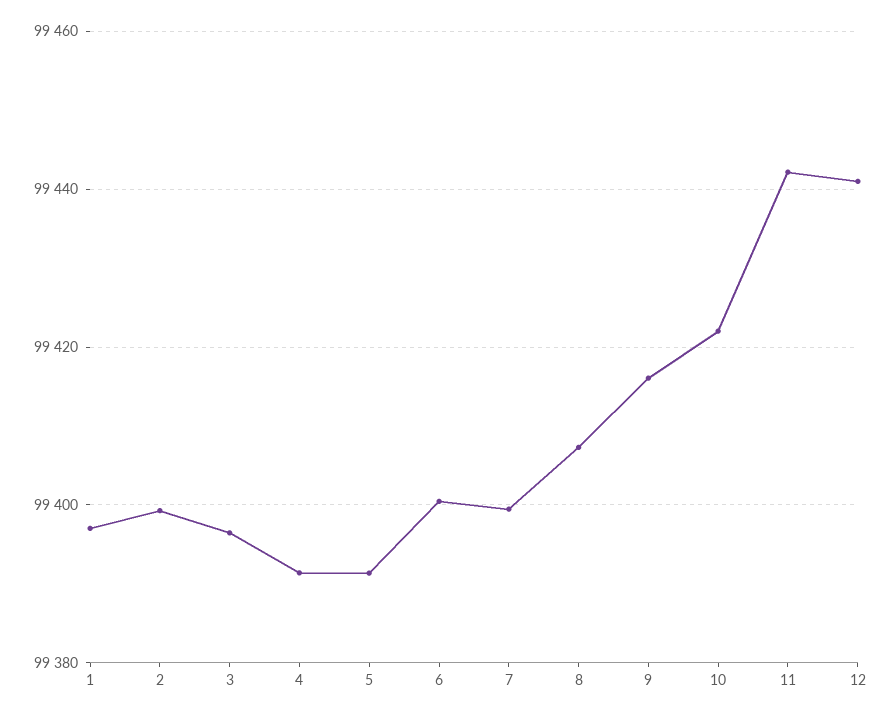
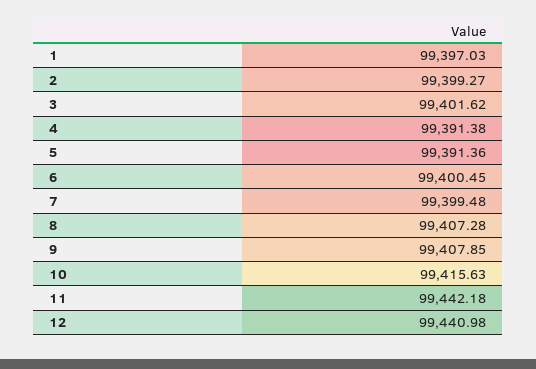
3: 99396 -> 99401.62
9: 99416 -> 99407.85
10: 99422 -> 99415.63

